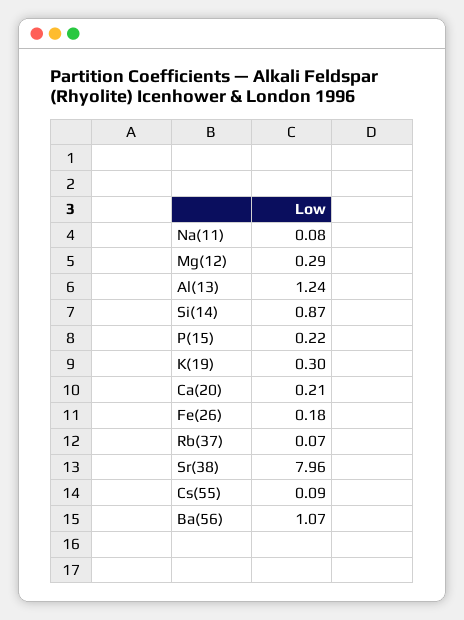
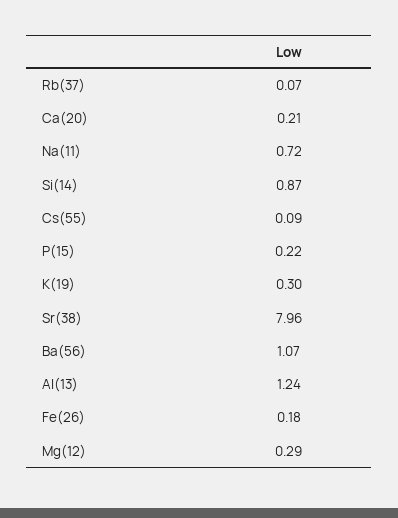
Na(11): 0.08 -> 0.72

